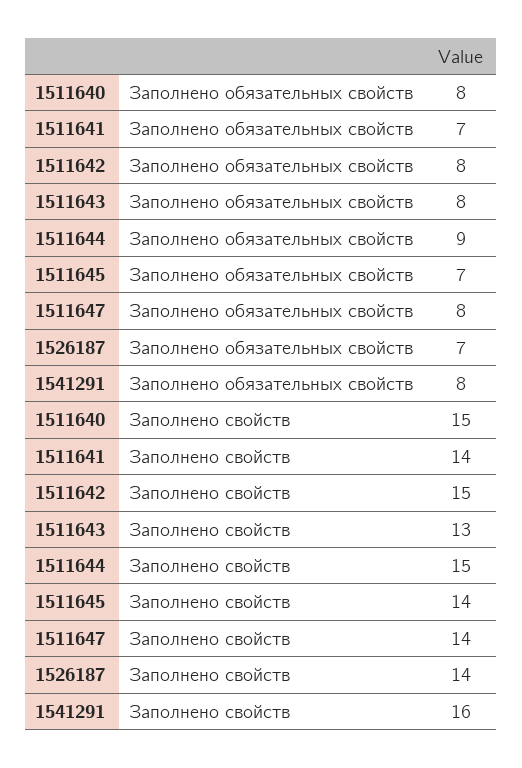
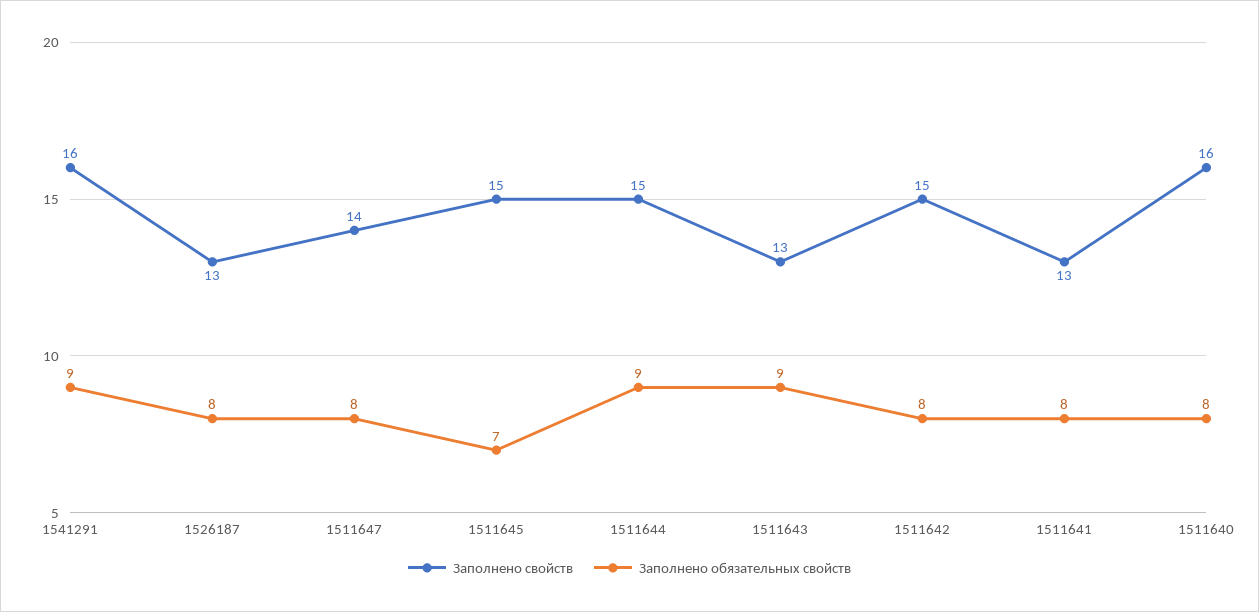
Заполнено обязательных свойств, 1511641: 7 -> 8
Заполнено обязательных свойств, 1511643: 8 -> 9
Заполнено обязательных свойств, 1526187: 7 -> 8
Заполнено обязательных свойств, 1541291: 8 -> 9
Заполнено свойств, 1511640: 15 -> 16
Заполнено свойств, 1511641: 14 -> 13
Заполнено свойств, 1511645: 14 -> 15
Заполнено свойств, 1526187: 14 -> 13

